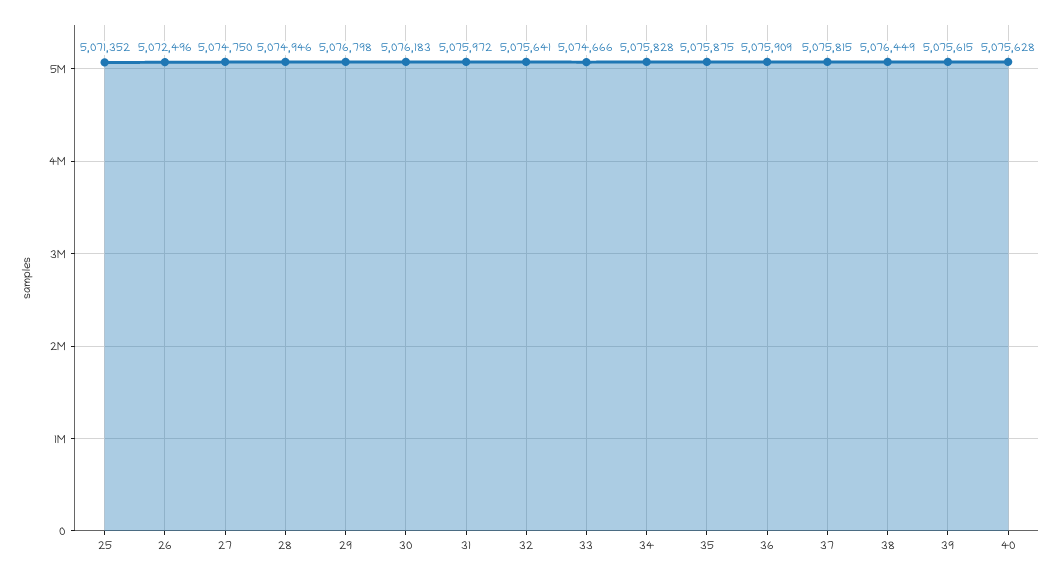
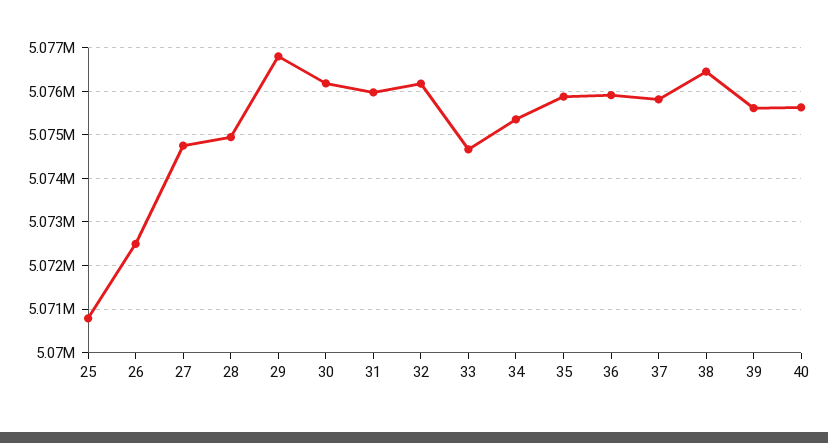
25: 5071352 -> 5070800
32: 5075641 -> 5076200
34: 5075828 -> 5075400

